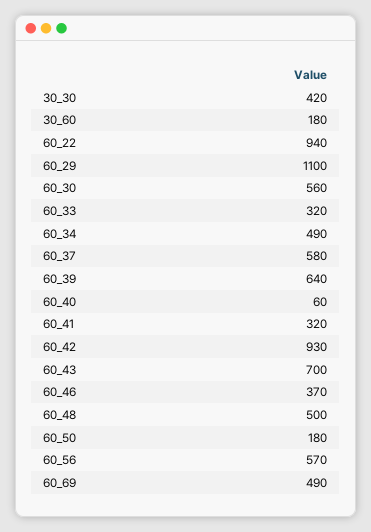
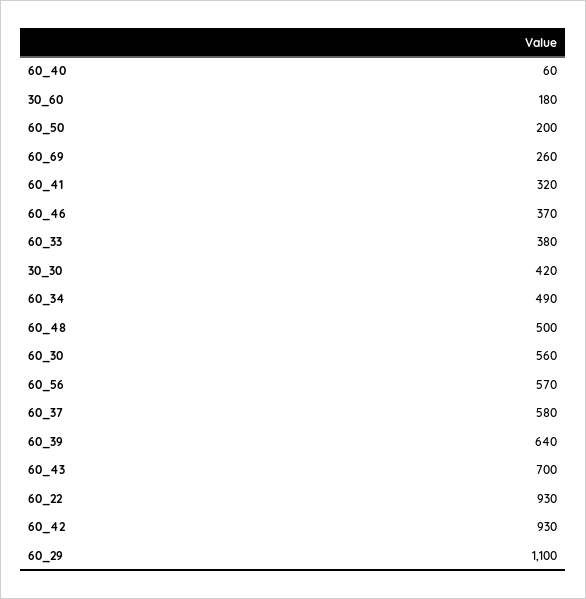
60_22: 940 -> 930
60_33: 320 -> 380
60_50: 180 -> 200
60_69: 490 -> 260

